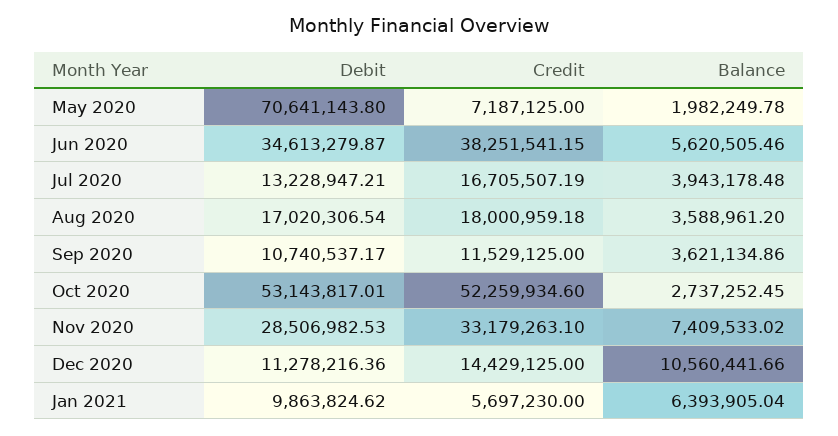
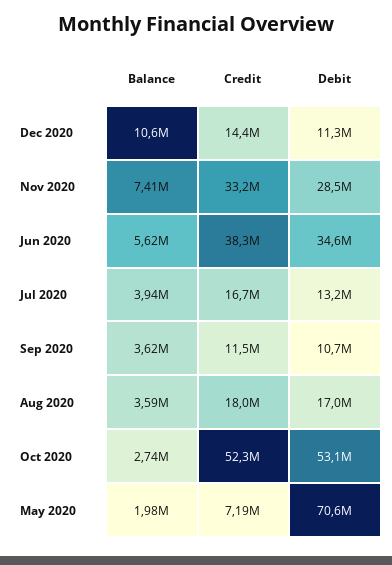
Debit, Jan 2021: 9863824.62 -> none
Credit, Jan 2021: 5697230 -> none
Balance, Jan 2021: 6393905.04 -> none

